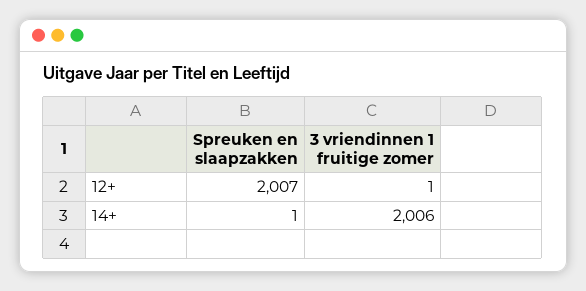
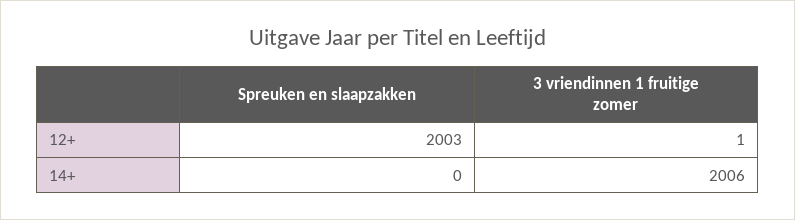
Spreuken en slaapzakken, 12+: 2007 -> 2003
Spreuken en slaapzakken, 14+: 1 -> 0

